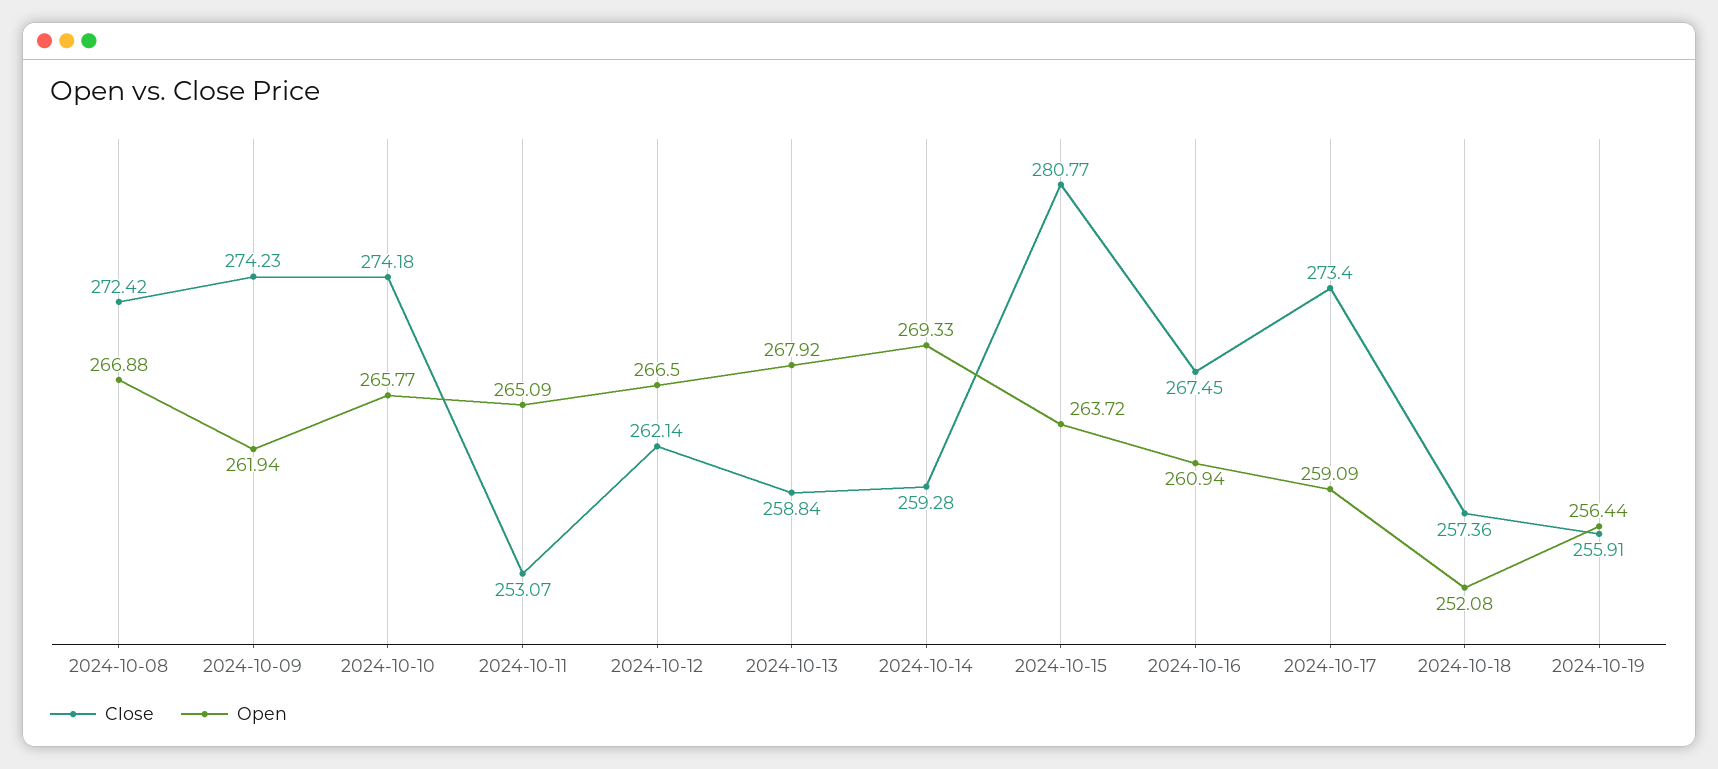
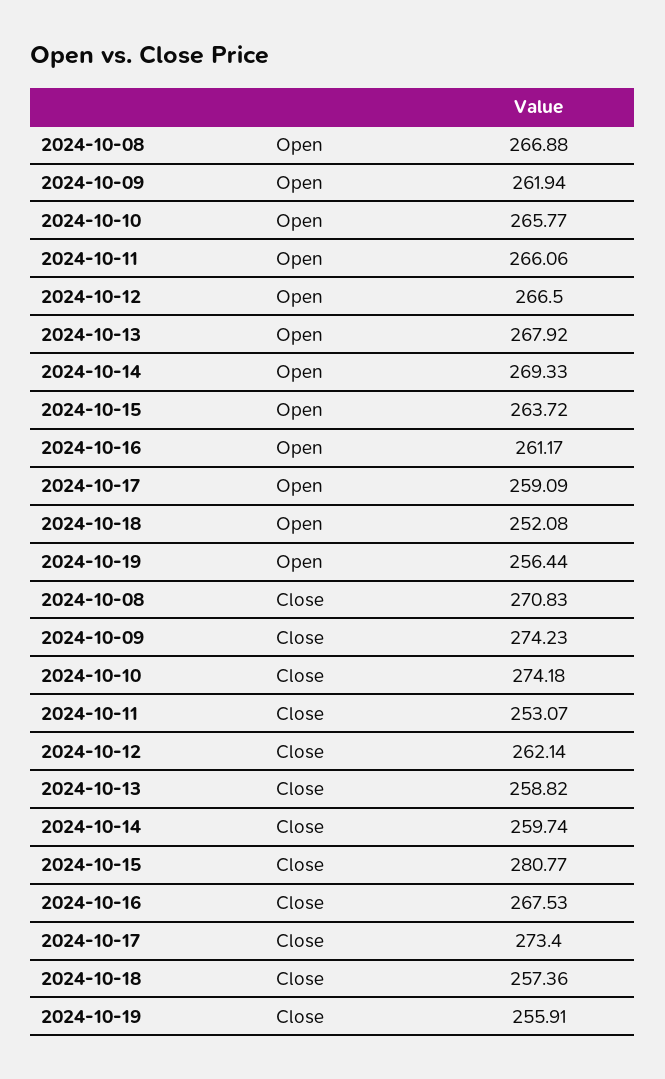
Close, 2024-10-08: 272.42 -> 270.83
Open, 2024-10-11: 265.09 -> 266.06
Close, 2024-10-13: 258.84 -> 258.82
Close, 2024-10-14: 259.28 -> 259.74
Close, 2024-10-16: 267.45 -> 267.53
Open, 2024-10-16: 260.94 -> 261.17

